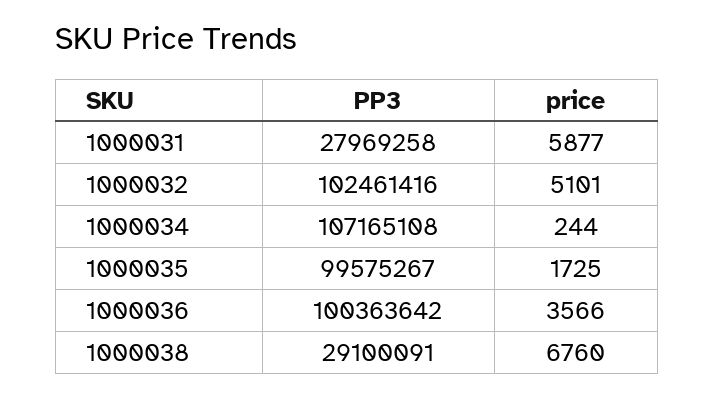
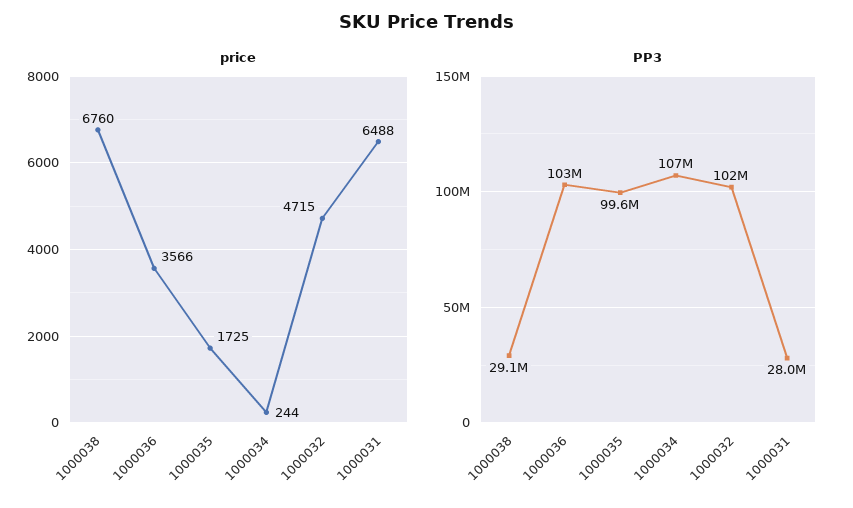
price, 1000031: 5877 -> 6488
price, 1000032: 5101 -> 4715
PP3, 1000036: 100363642 -> 103000000

